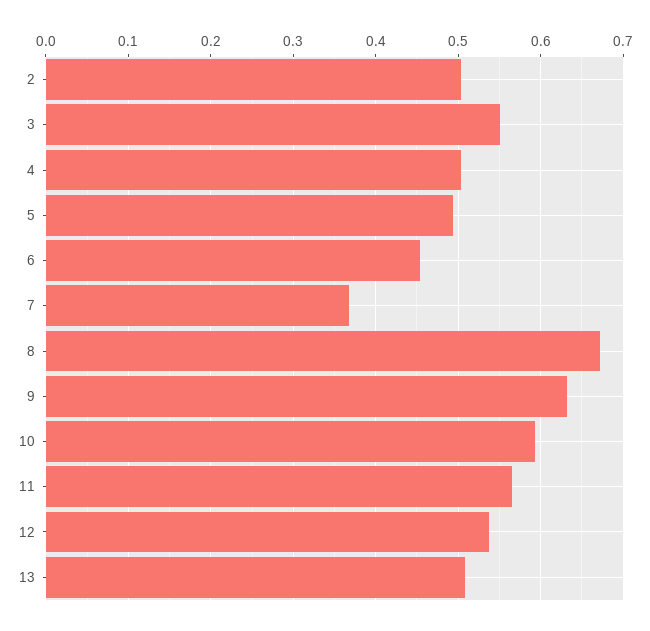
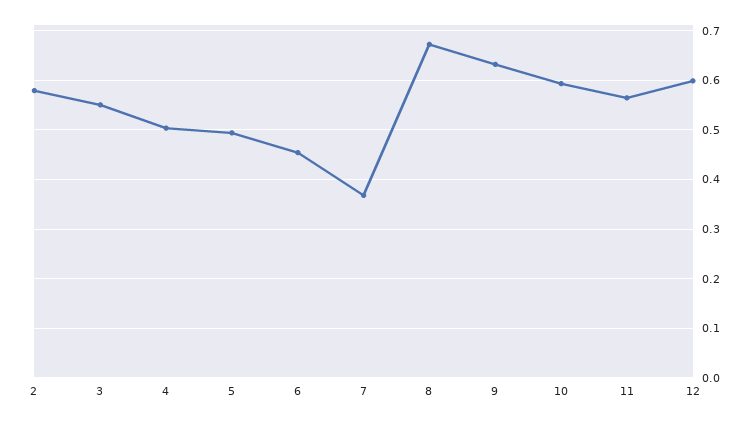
2: 0.5 -> 0.58
12: 0.54 -> 0.6
13: 0.51 -> none

